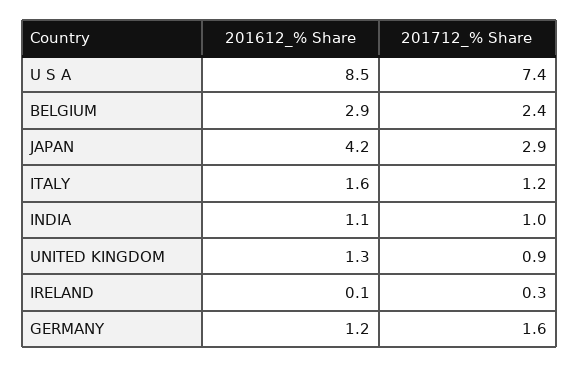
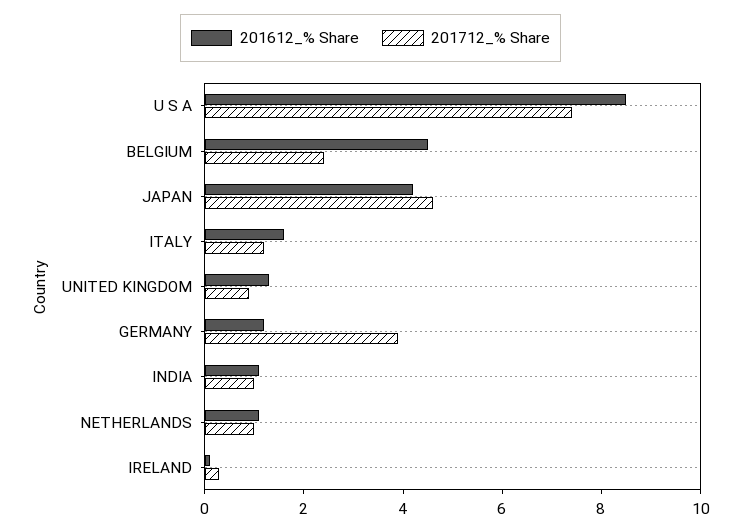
201612_% Share, BELGIUM: 2.9 -> 4.5
201712_% Share, JAPAN: 2.9 -> 4.5
201712_% Share, GERMANY: 1.6 -> 4
201612_% Share, NETHERLANDS: none -> 1
201712_% Share, NETHERLANDS: none -> 1

